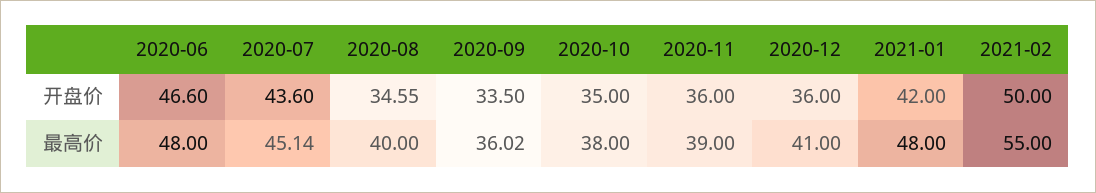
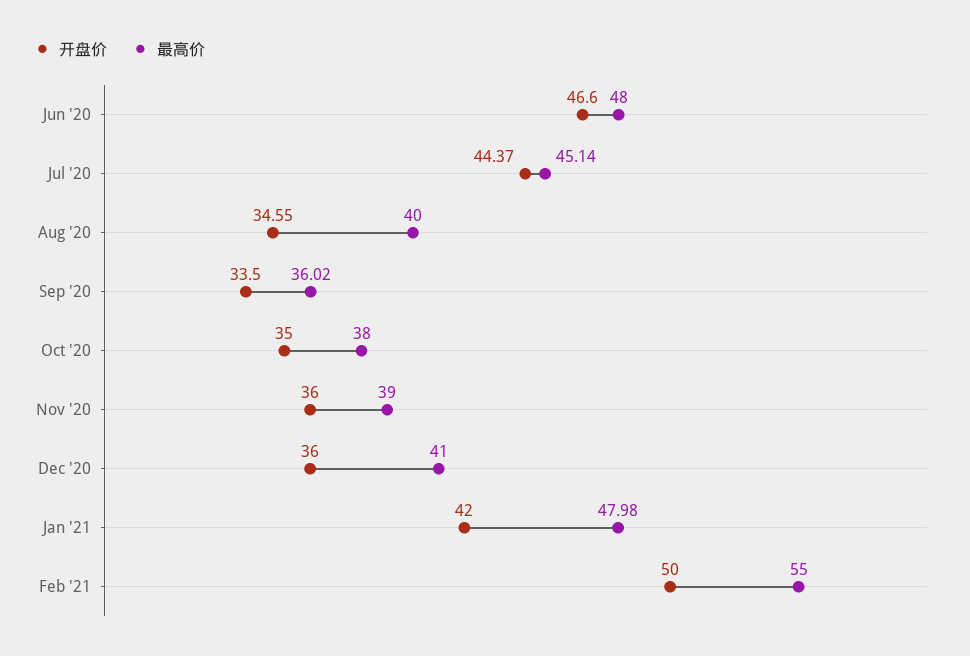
开盘价, 2020-07: 43.6 -> 44.37
最高价, 2021-01: 48 -> 47.98

